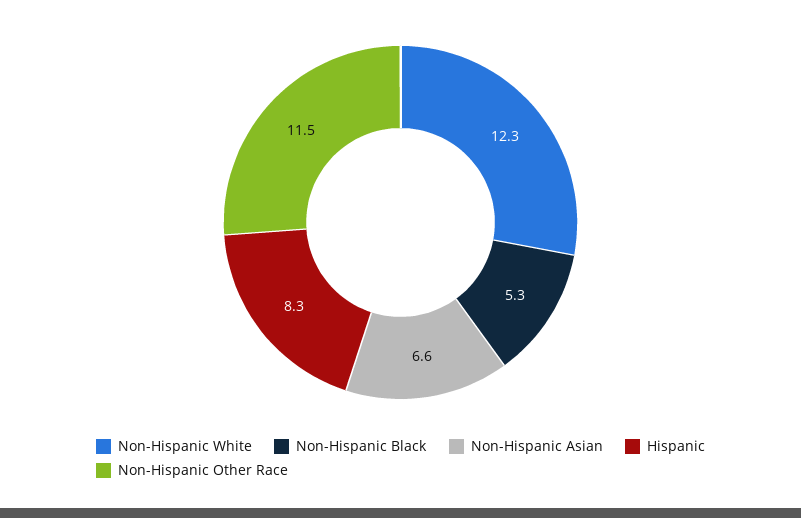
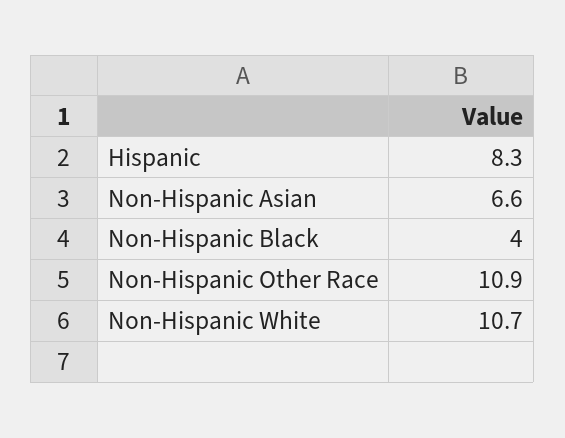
Non-Hispanic White: 12.3 -> 10.7
Non-Hispanic Black: 5.3 -> 4
Non-Hispanic Other Race: 11.5 -> 10.9

